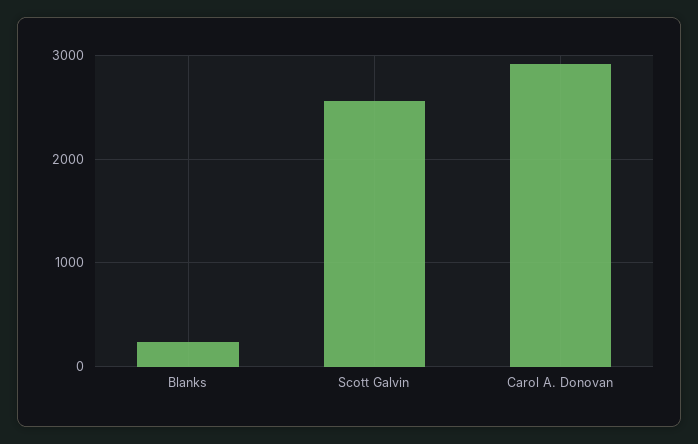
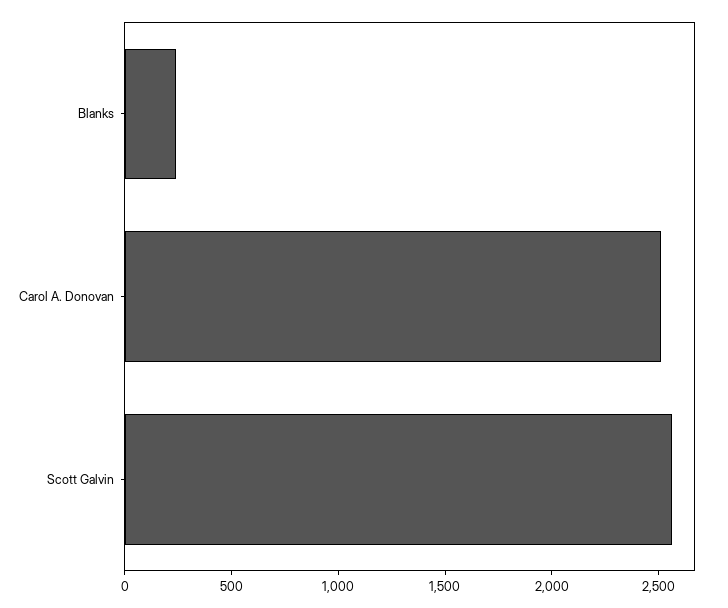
Carol A. Donovan: 2900 -> 2500

